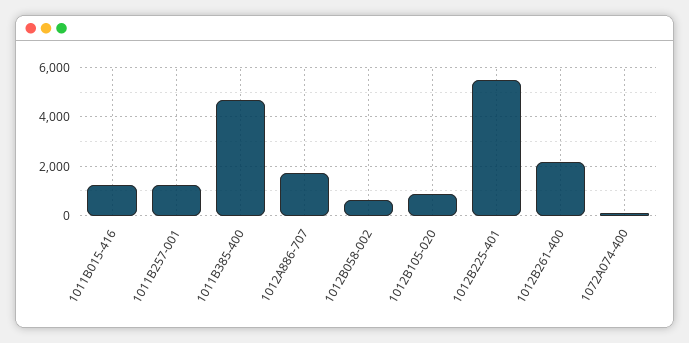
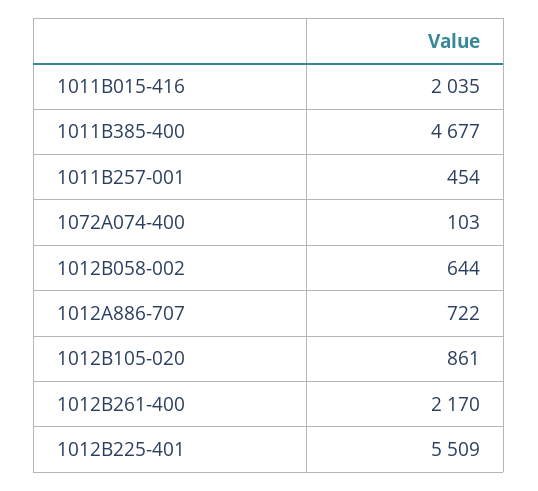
1011B015-416: 1250 -> 2035
1011B257-001: 1250 -> 454
1012A886-707: 1750 -> 722

